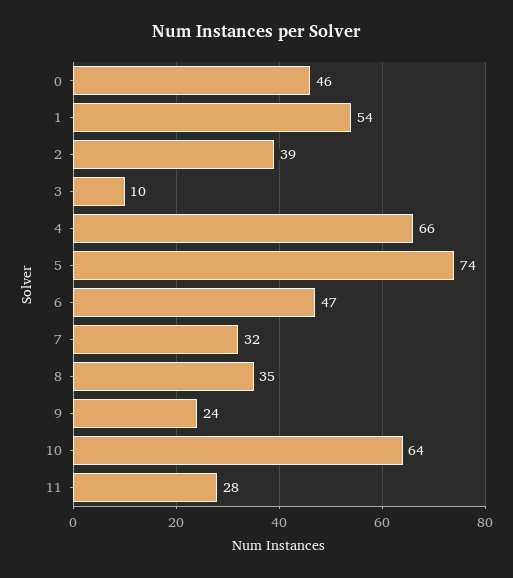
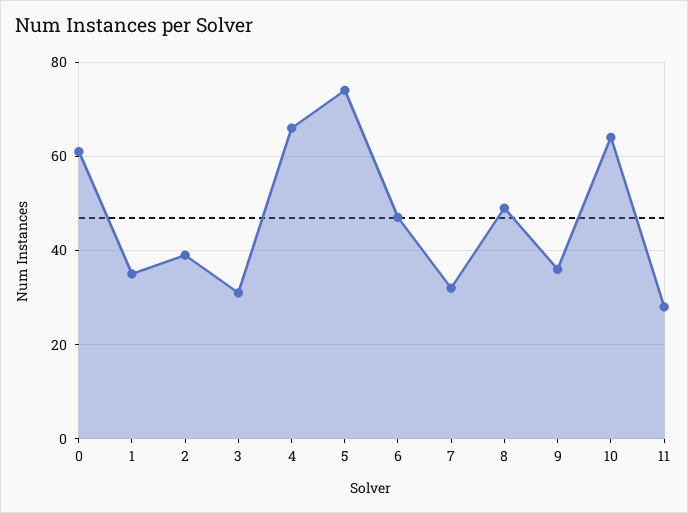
0: 46 -> 60
1: 54 -> 35
3: 10 -> 30
8: 35 -> 50
9: 24 -> 35

